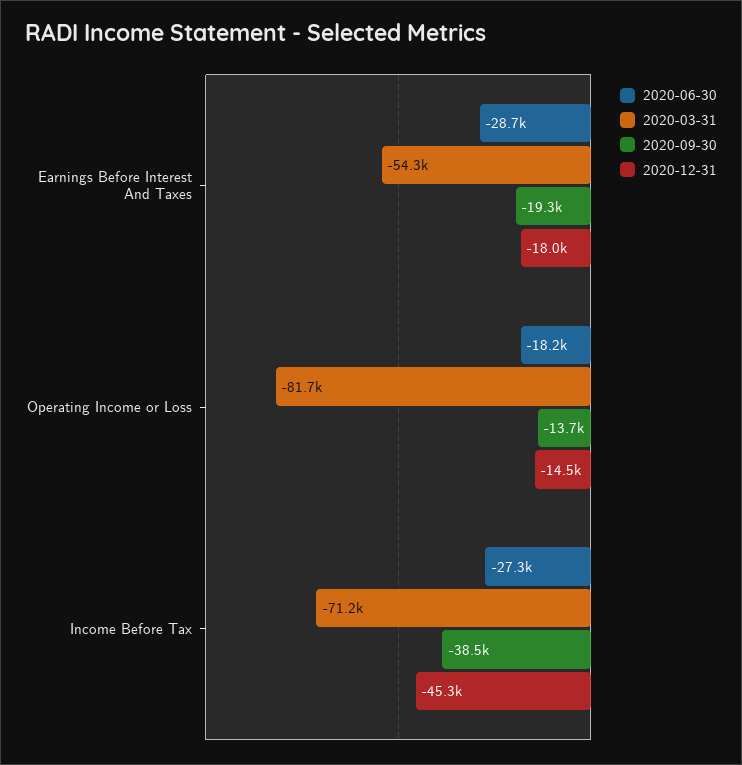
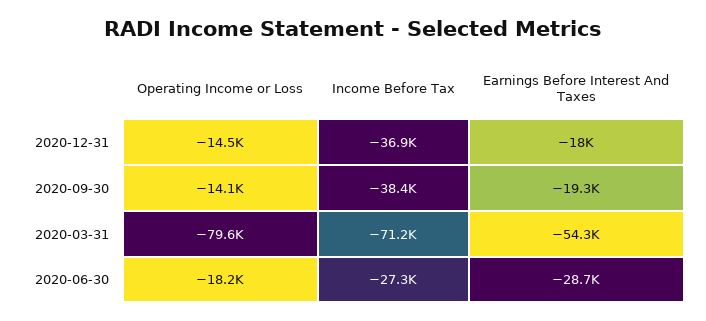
2020-03-31, Operating Income or Loss: -81700 -> -79600
2020-09-30, Operating Income or Loss: -13700 -> -14100
2020-09-30, Income Before Tax: -38500 -> -38400
2020-12-31, Income Before Tax: -45300 -> -36900

